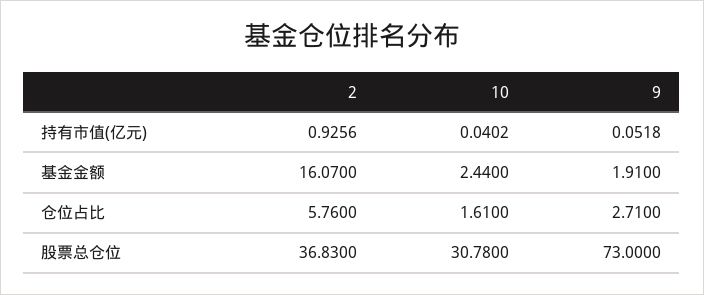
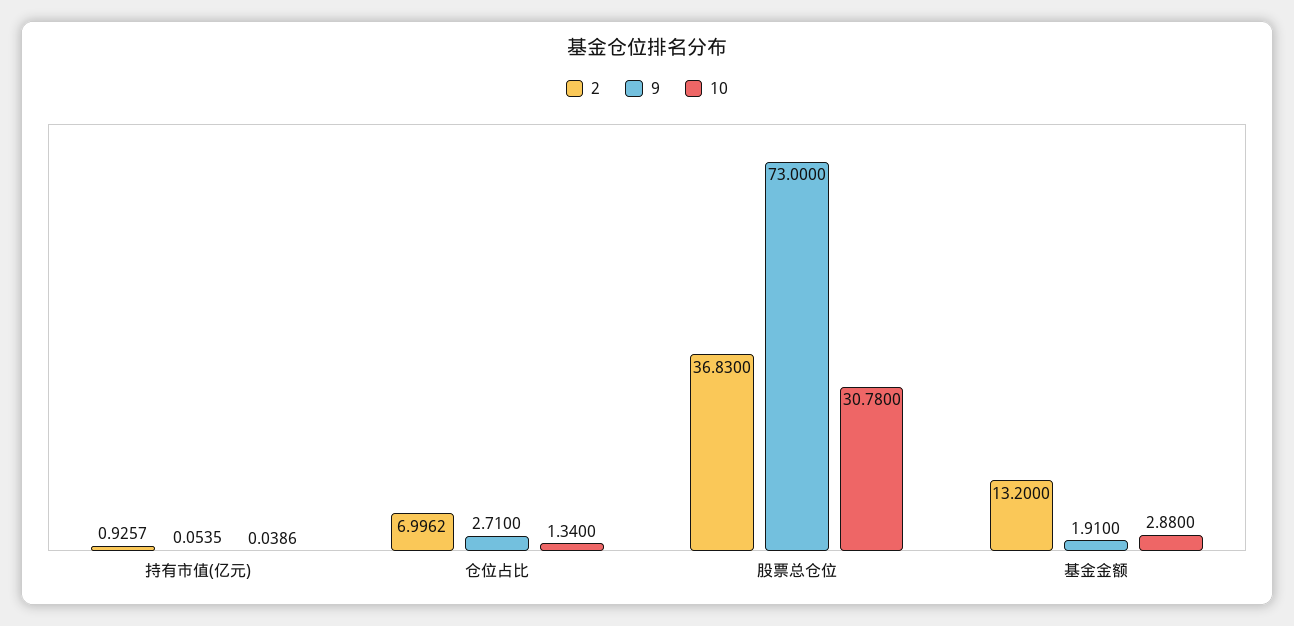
2, 持有市值(亿元): 0.9256 -> 0.9257
10, 持有市值(亿元): 0.0402 -> 0.0386
9, 持有市值(亿元): 0.0518 -> 0.0535
2, 基金金额: 16.07 -> 13.2
10, 基金金额: 2.44 -> 2.88
2, 仓位占比: 5.76 -> 6.9962
10, 仓位占比: 1.61 -> 1.34

